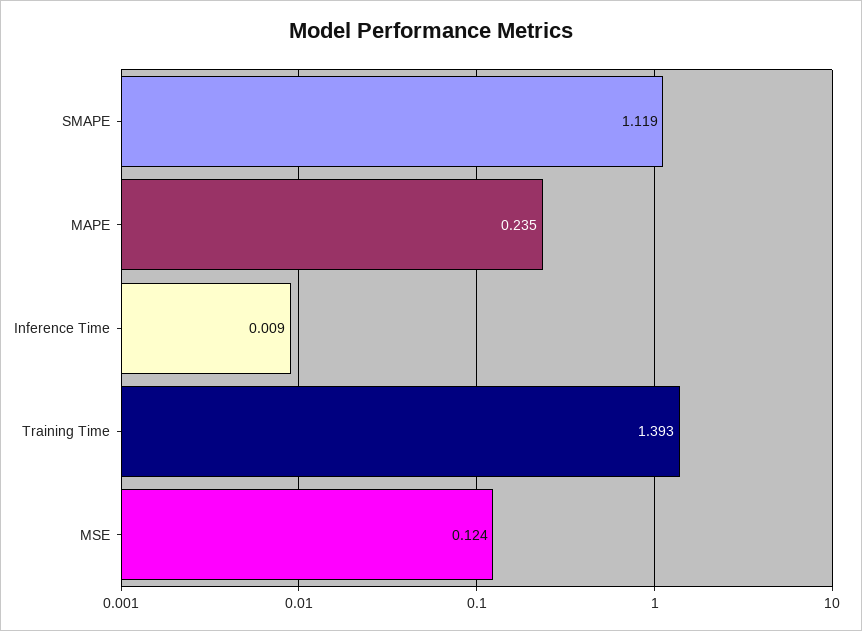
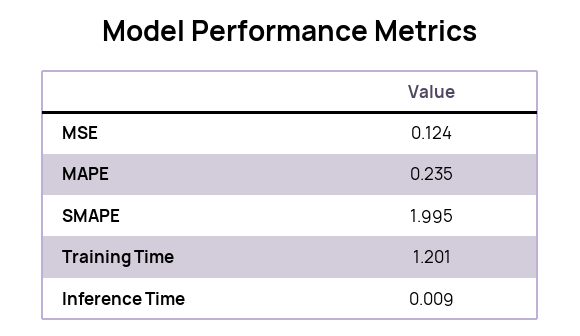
SMAPE: 1.119 -> 1.995
Training Time: 1.393 -> 1.201

